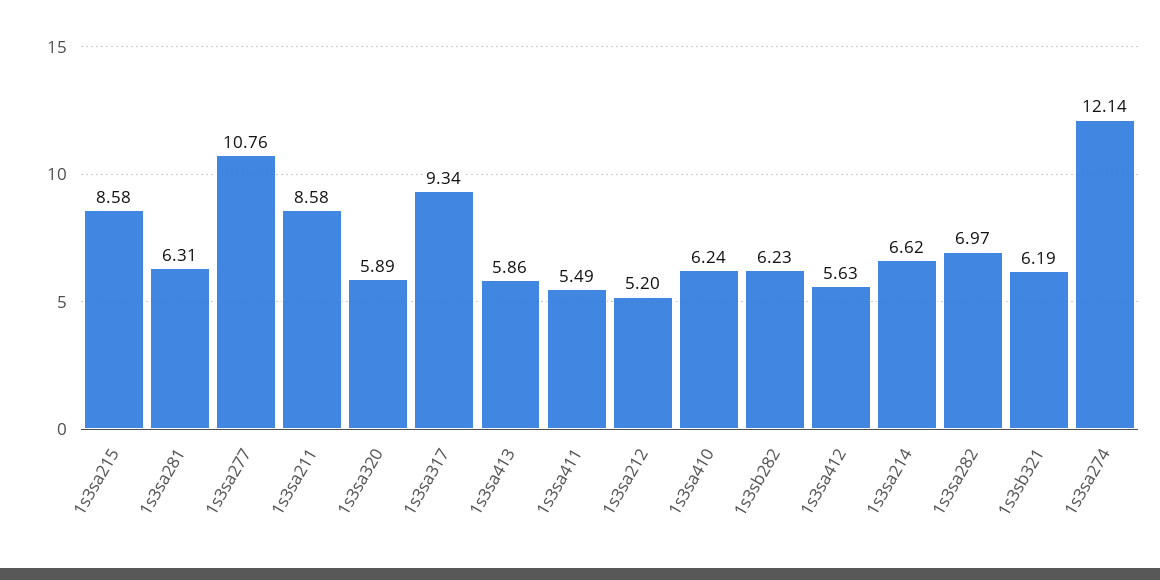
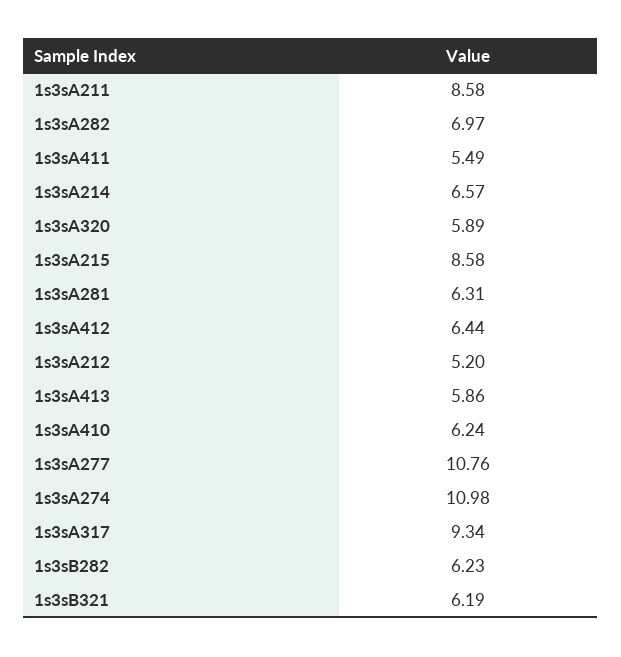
1s3sa412: 5.63 -> 6.44
1s3sa214: 6.62 -> 6.57
1s3sa274: 12.14 -> 10.98

